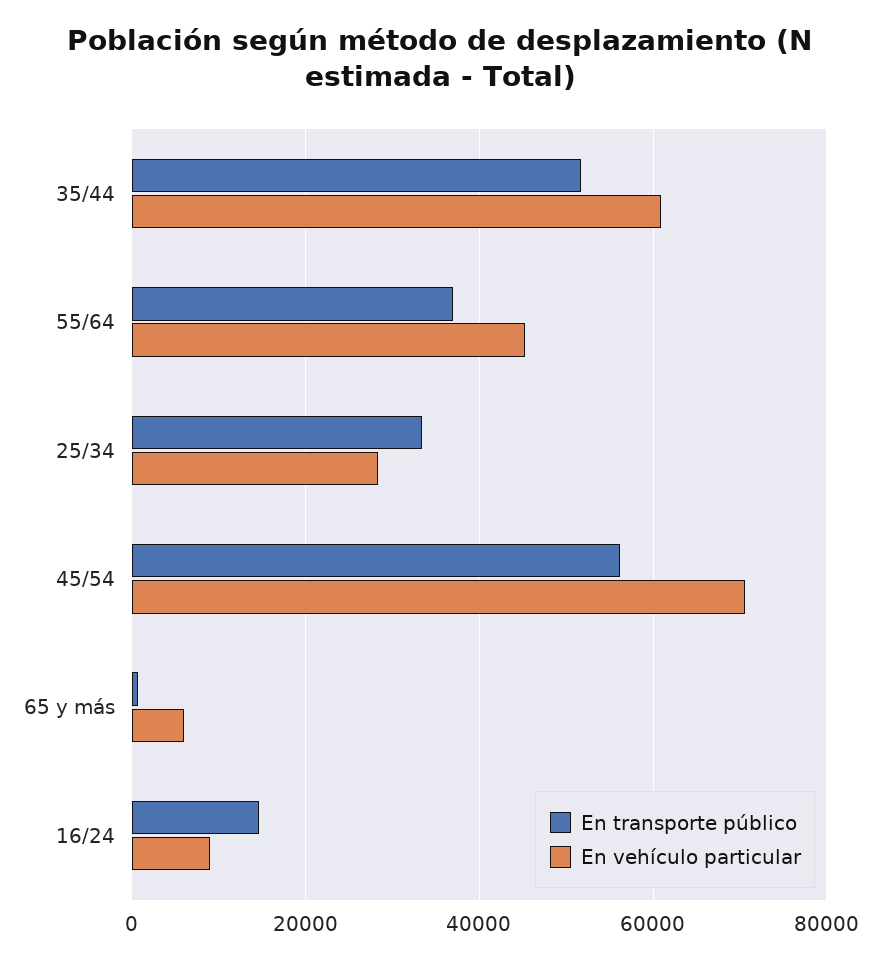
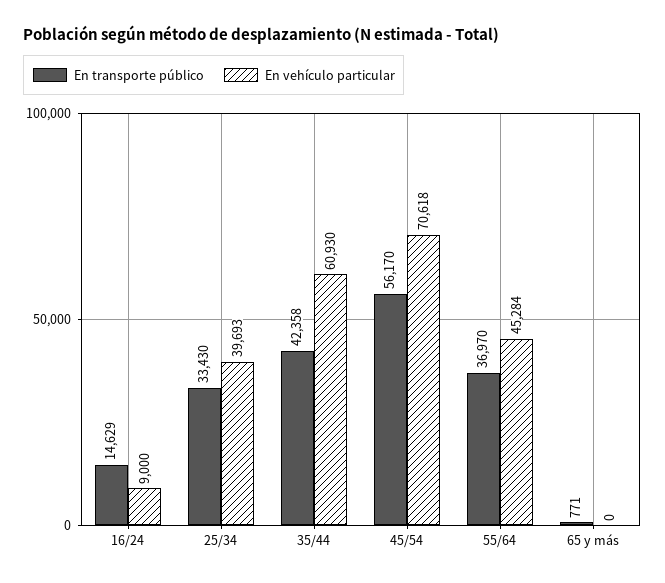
En transporte público, 35/44: 52000 -> 42358
En vehículo particular, 25/34: 28000 -> 39693
En vehículo particular, 65 y más: 6000 -> 0

